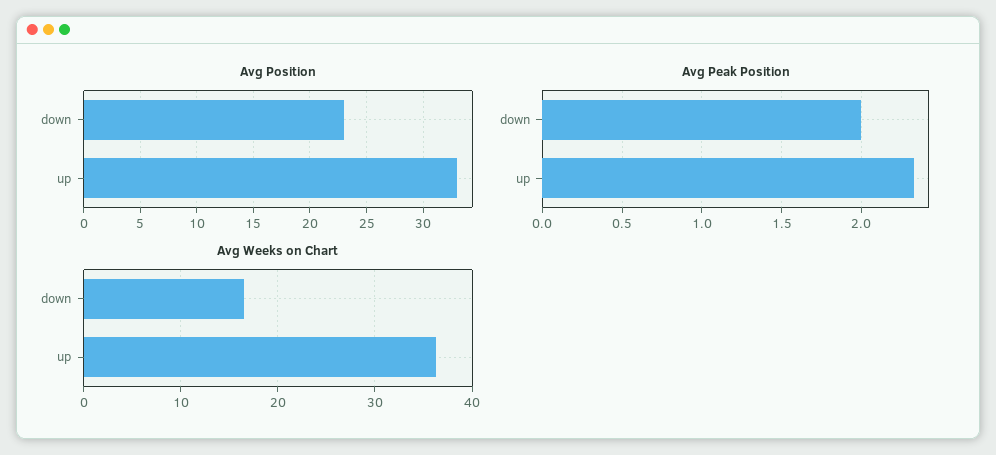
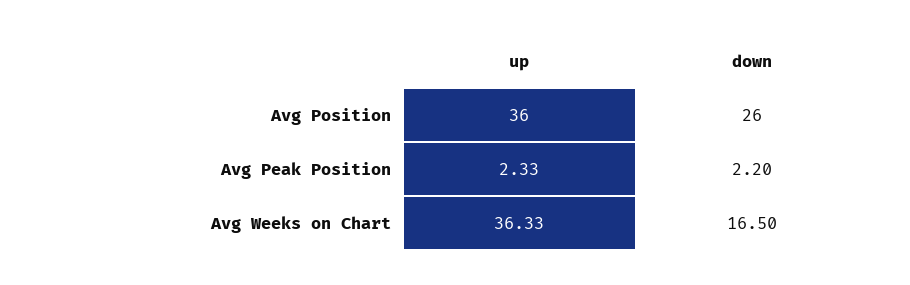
Avg Position, down: 23 -> 26
Avg Position, up: 33 -> 36
Avg Peak Position, down: 2 -> 2.2

